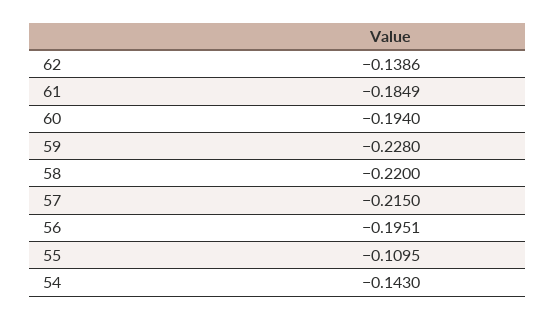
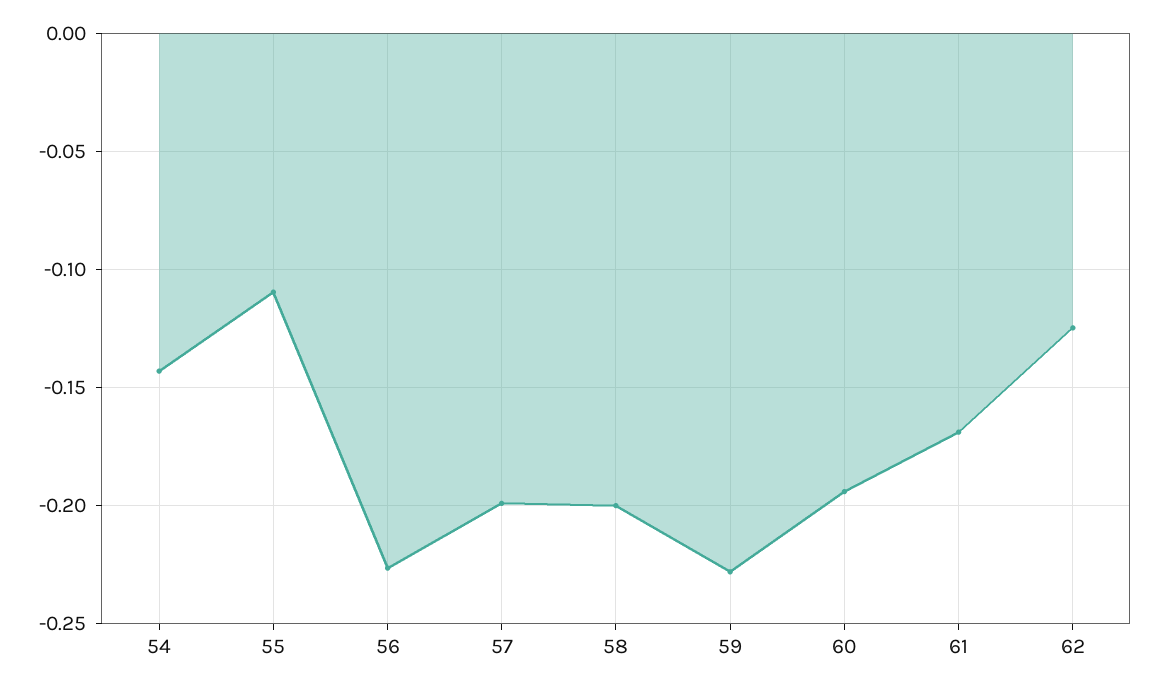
62: -0.1386 -> -0.125
61: -0.1849 -> -0.17
58: -0.22 -> -0.2
57: -0.215 -> -0.2
56: -0.1951 -> -0.225

